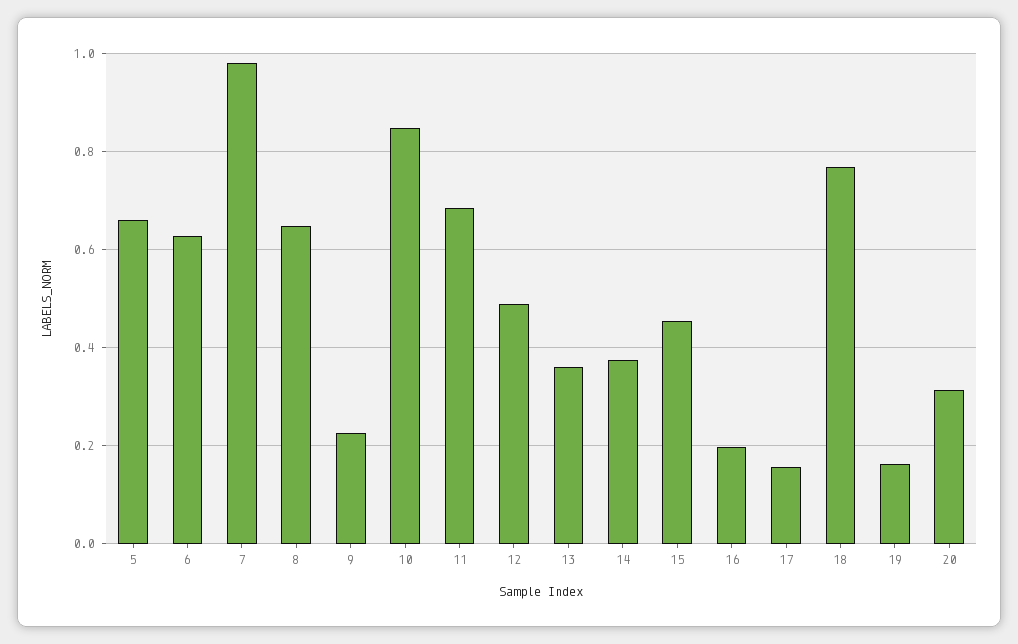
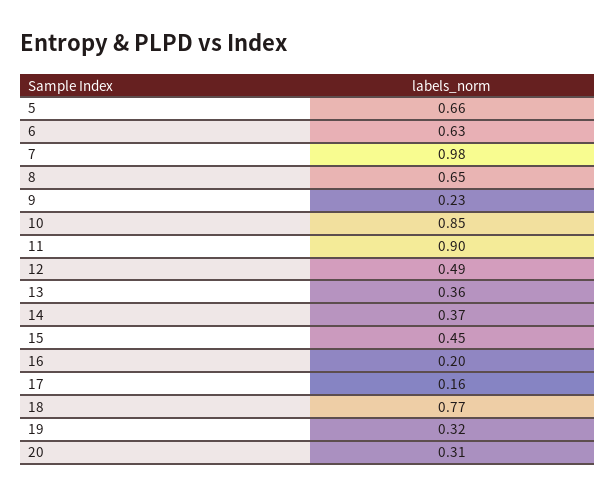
11: 0.68 -> 0.9
19: 0.16 -> 0.32

